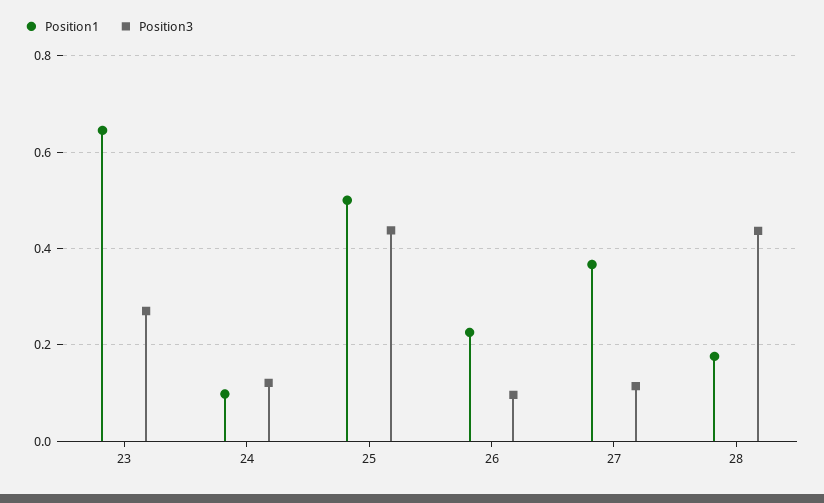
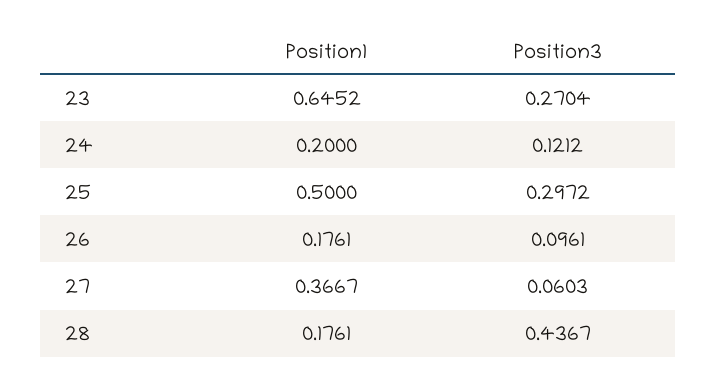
Position1, 24: 0.1 -> 0.2
Position3, 25: 0.44 -> 0.2972
Position1, 26: 0.22 -> 0.1761
Position3, 27: 0.12 -> 0.0603

